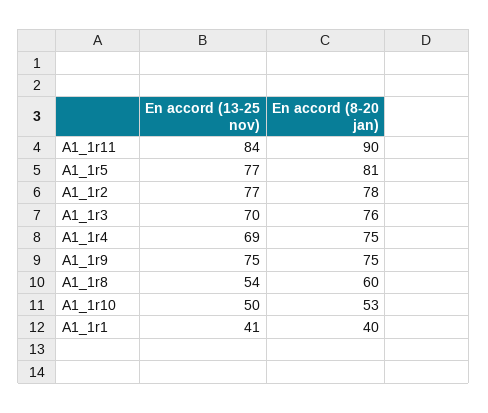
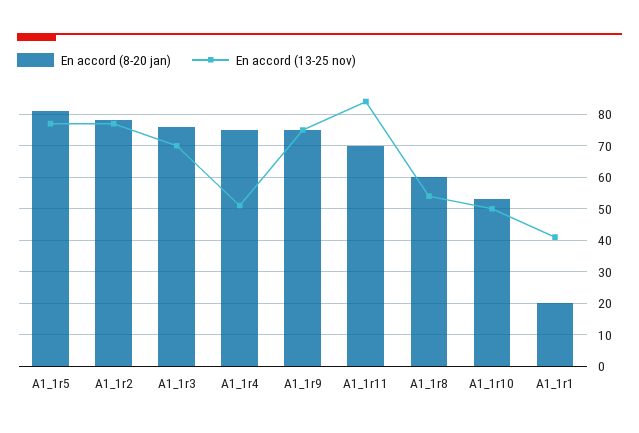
En accord (8-20 jan), A1_1r11: 90 -> 70
En accord (13-25 nov), A1_1r4: 69 -> 50
En accord (8-20 jan), A1_1r1: 40 -> 20

